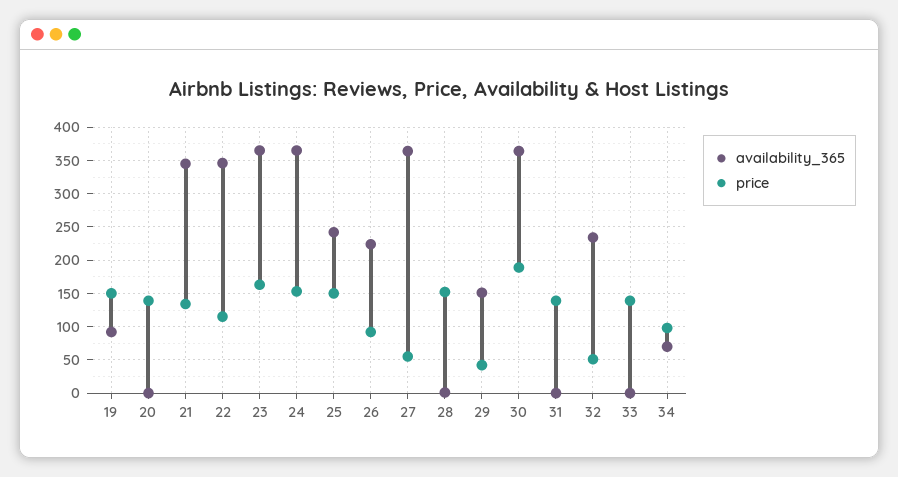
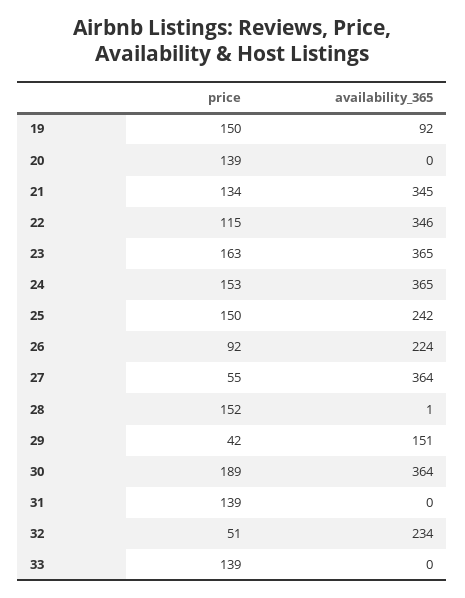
availability_365, 34: 70 -> none
price, 34: 100 -> none

